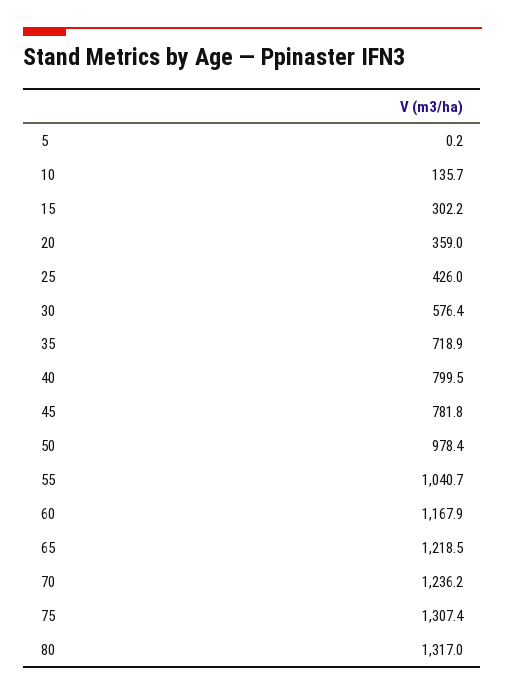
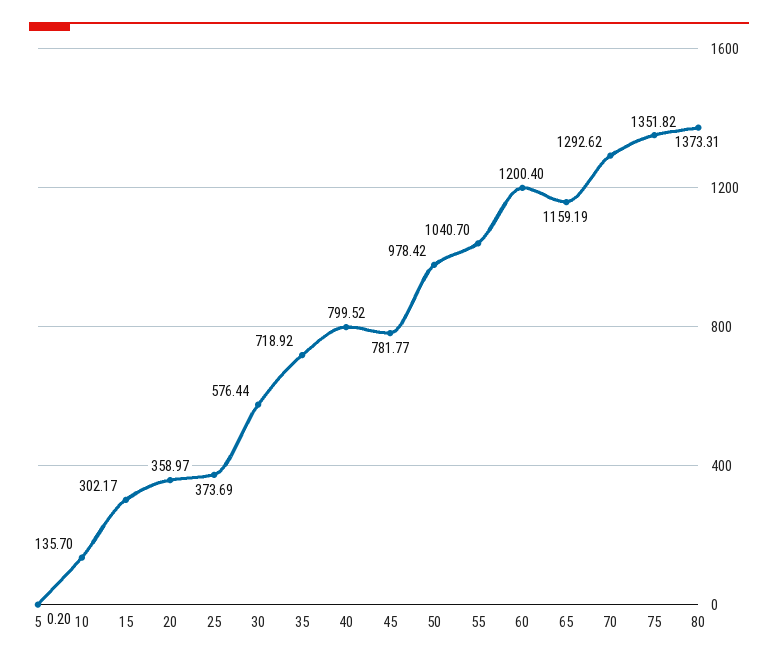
25: 426 -> 373.69
60: 1167.9 -> 1200.4
65: 1218.5 -> 1159.19
70: 1236.2 -> 1292.62
75: 1307.4 -> 1351.82
80: 1317 -> 1373.31

